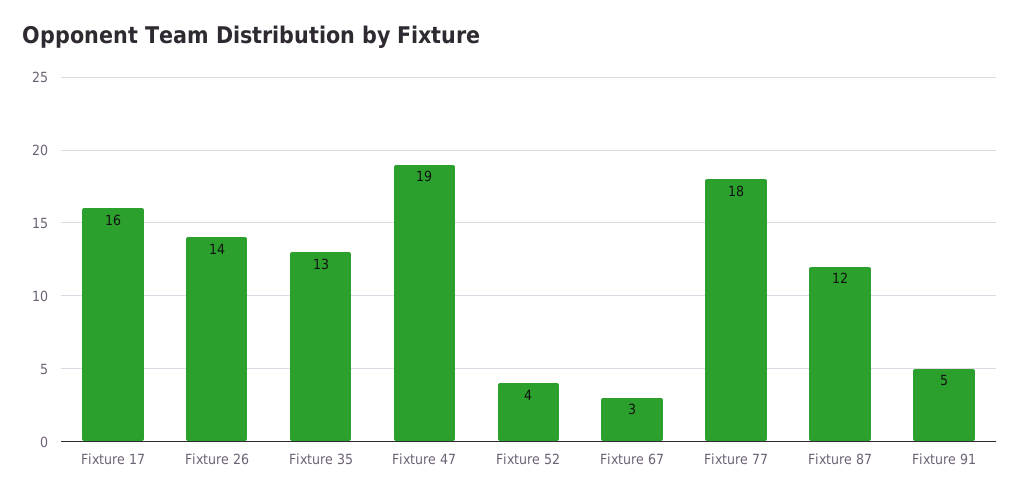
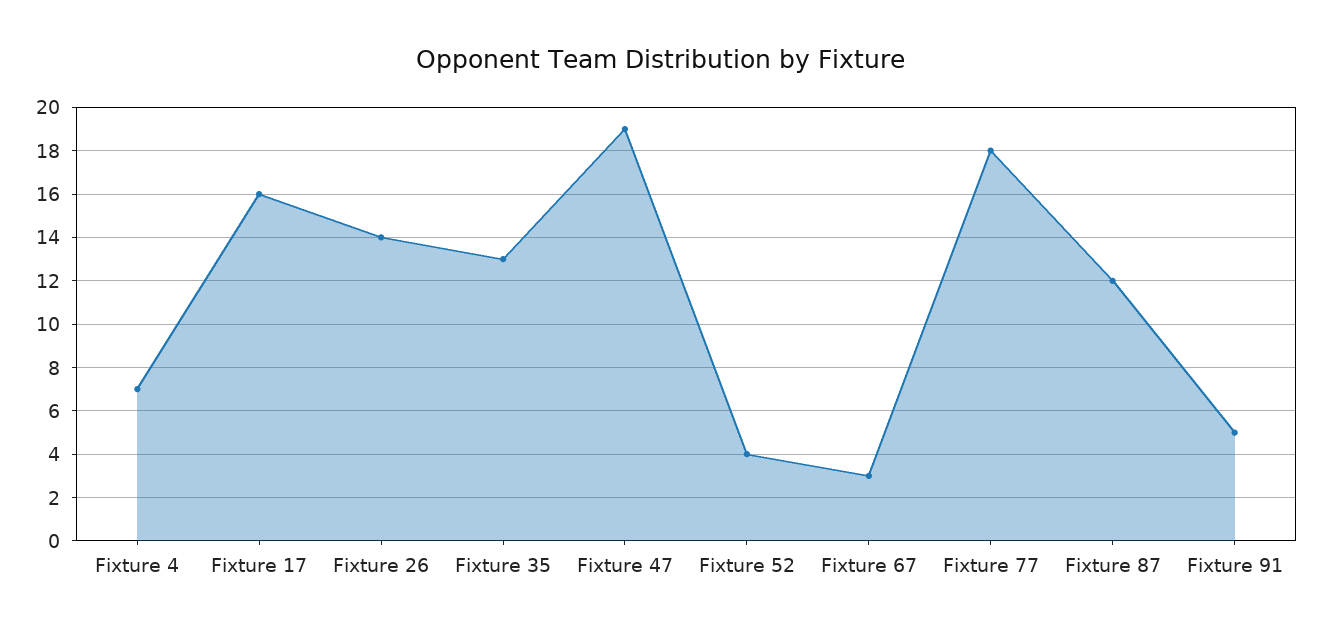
Fixture 4: none -> 7

